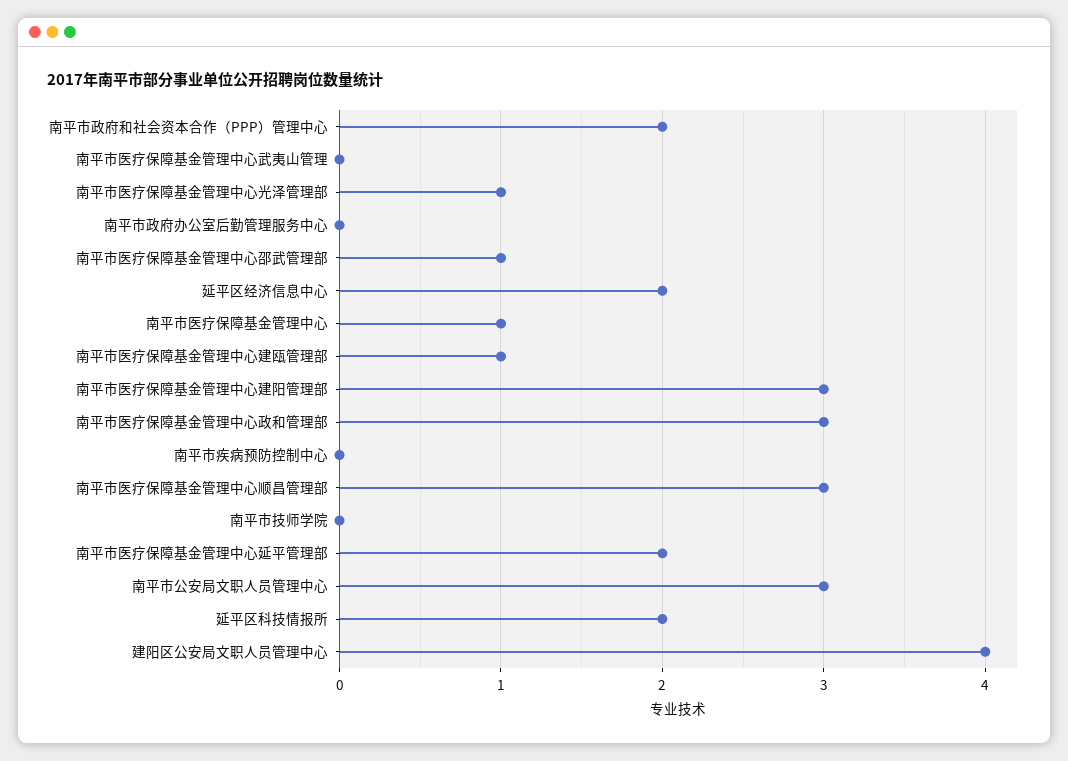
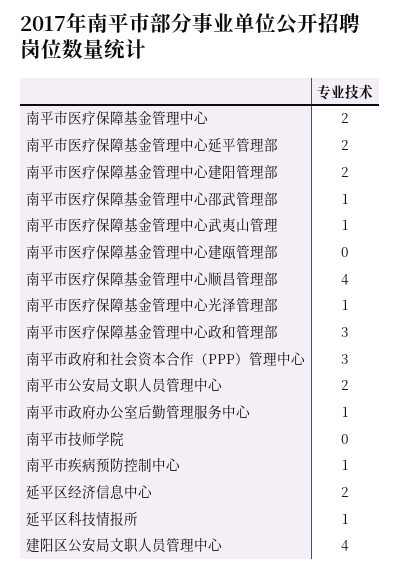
南平市政府和社会资本合作（PPP）管理中心: 2 -> 3
南平市医疗保障基金管理中心武夷山管理: 0 -> 1
南平市政府办公室后勤管理服务中心: 0 -> 1
南平市医疗保障基金管理中心: 1 -> 2
南平市医疗保障基金管理中心建瓯管理部: 1 -> 0
南平市医疗保障基金管理中心建阳管理部: 3 -> 2
南平市疾病预防控制中心: 0 -> 1
南平市医疗保障基金管理中心顺昌管理部: 3 -> 4
南平市公安局文职人员管理中心: 3 -> 2
延平区科技情报所: 2 -> 1

